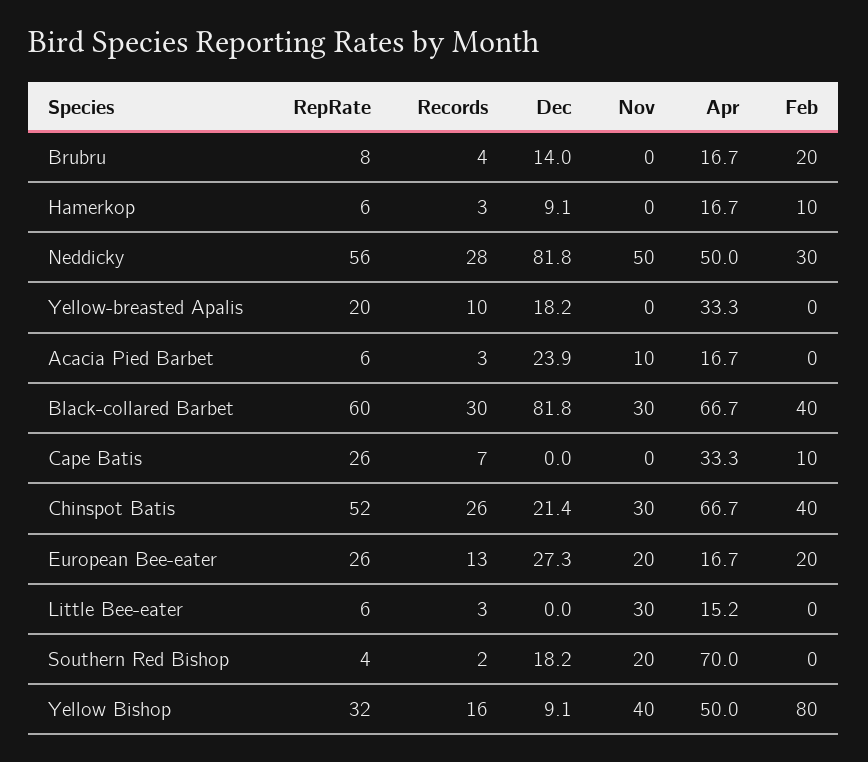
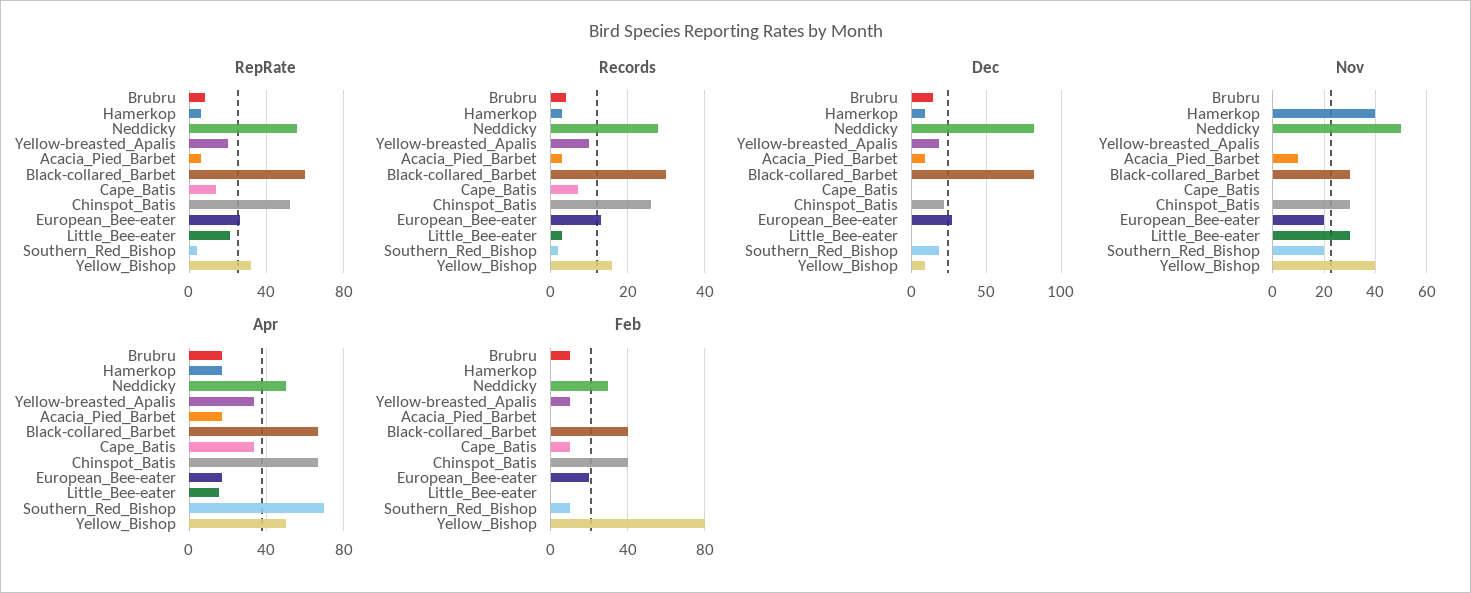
Feb, Brubru: 20 -> 10
Nov, Hamerkop: 0 -> 40
Feb, Hamerkop: 10 -> 0
Feb, Yellow-breasted Apalis: 0 -> 10
Dec, Acacia Pied Barbet: 23.9 -> 10
RepRate, Cape Batis: 26 -> 15
RepRate, Little Bee-eater: 6 -> 20
Feb, Southern Red Bishop: 0 -> 10

